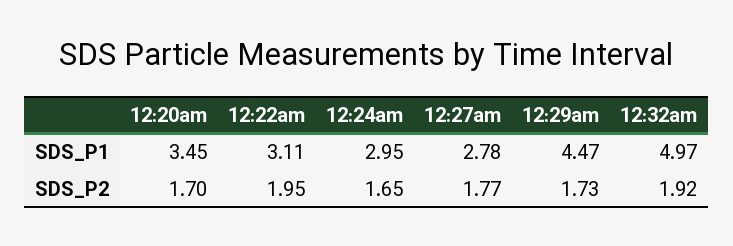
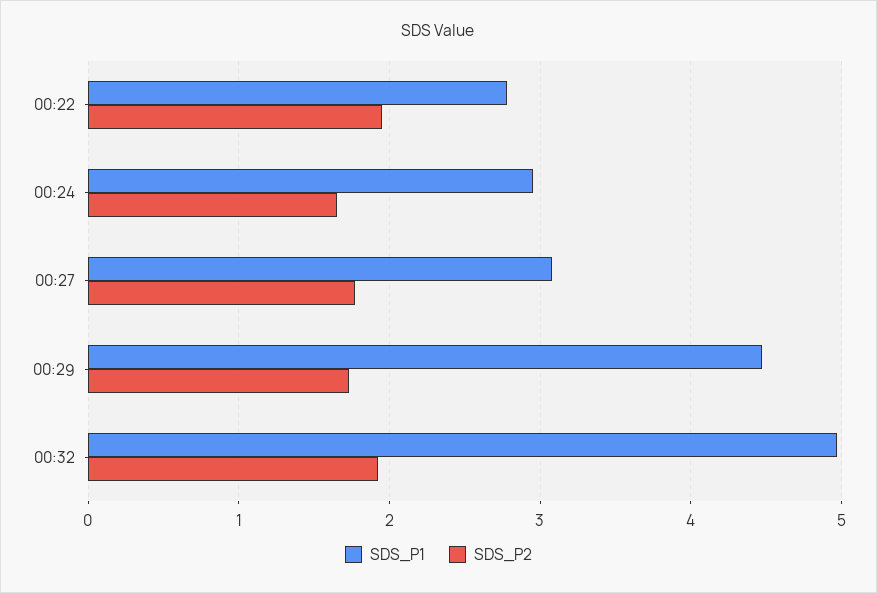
SDS_P1, 12:20am: 3.45 -> none
SDS_P1, 12:22am: 3.11 -> 2.8
SDS_P1, 12:27am: 2.78 -> 3.1
SDS_P2, 12:20am: 1.7 -> none

